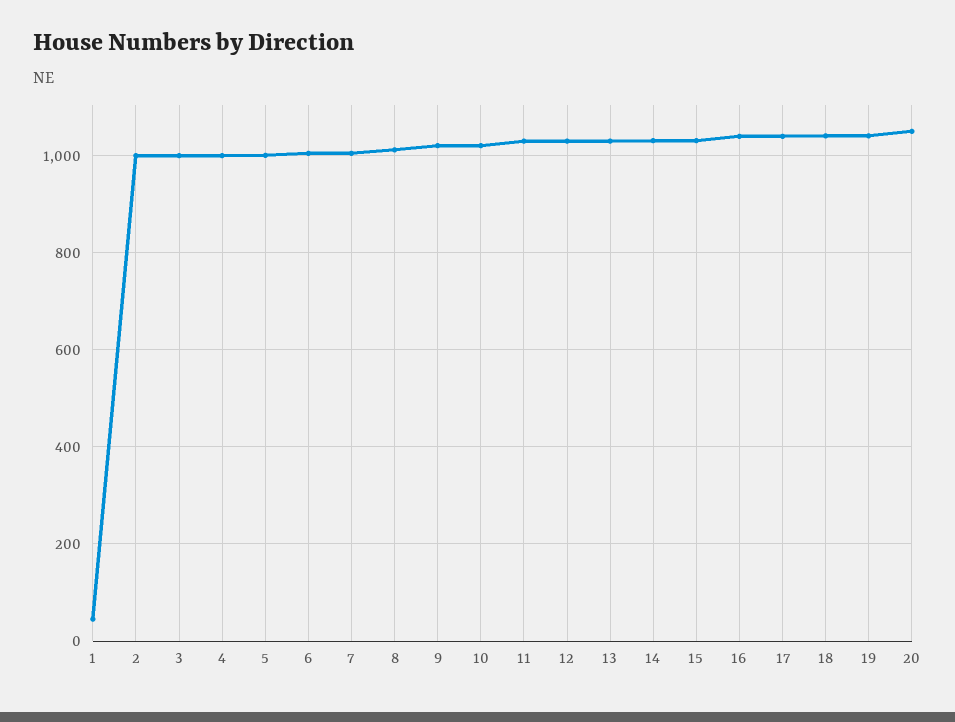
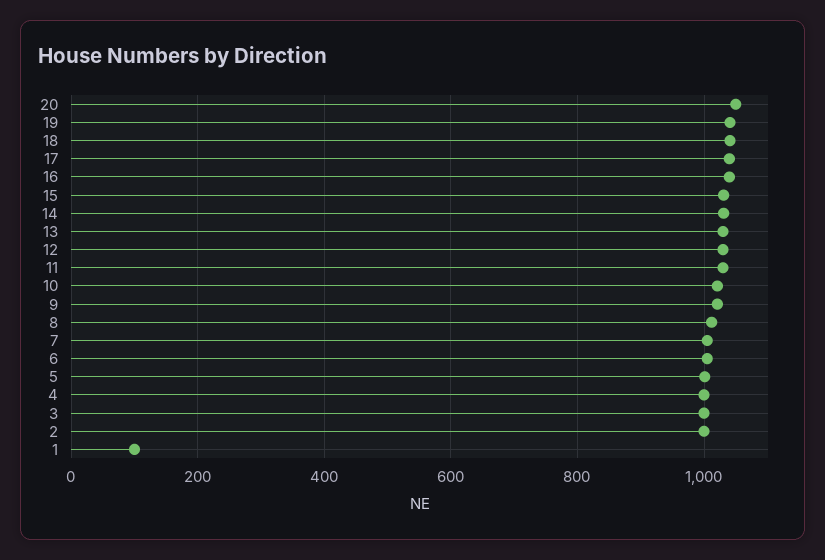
1: 40 -> 100

